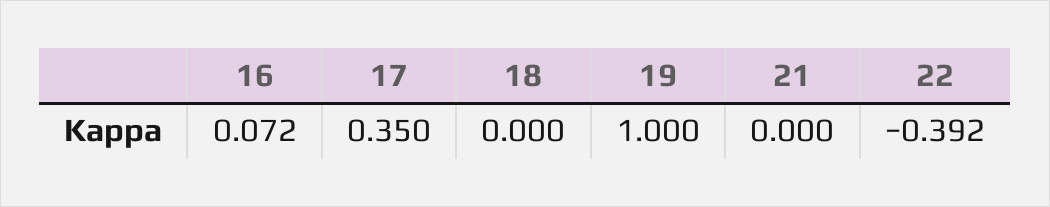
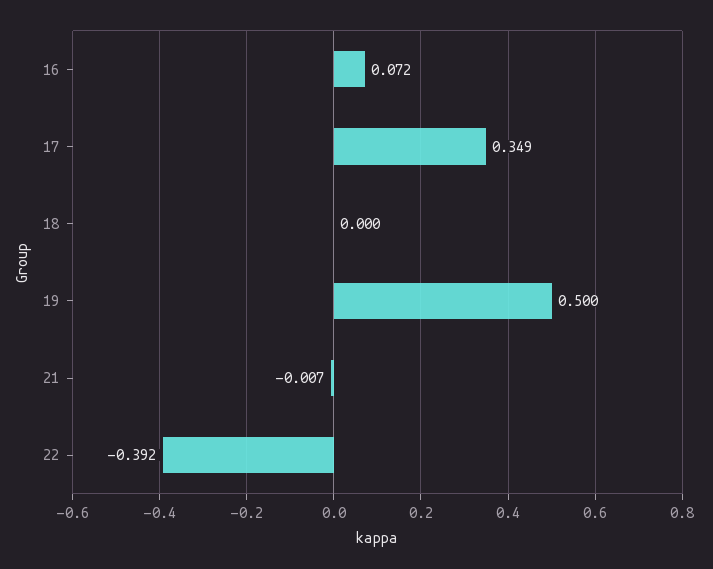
17: 0.35 -> 0.349
19: 1 -> 0.5
21: 0 -> -0.007

